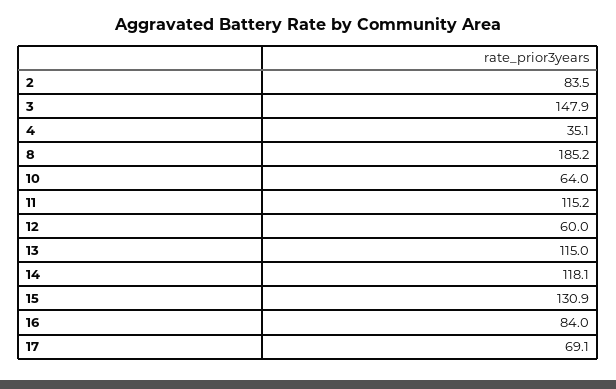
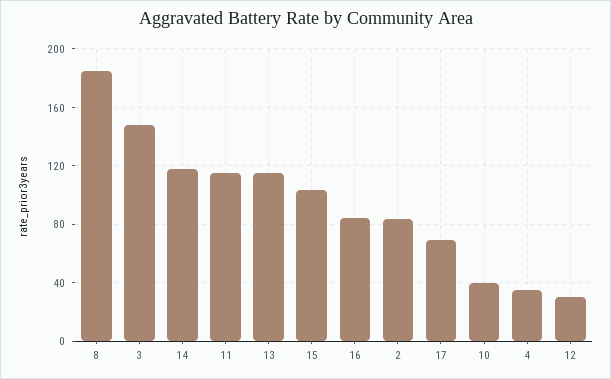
10: 64 -> 40
12: 60 -> 30
15: 130.9 -> 105

